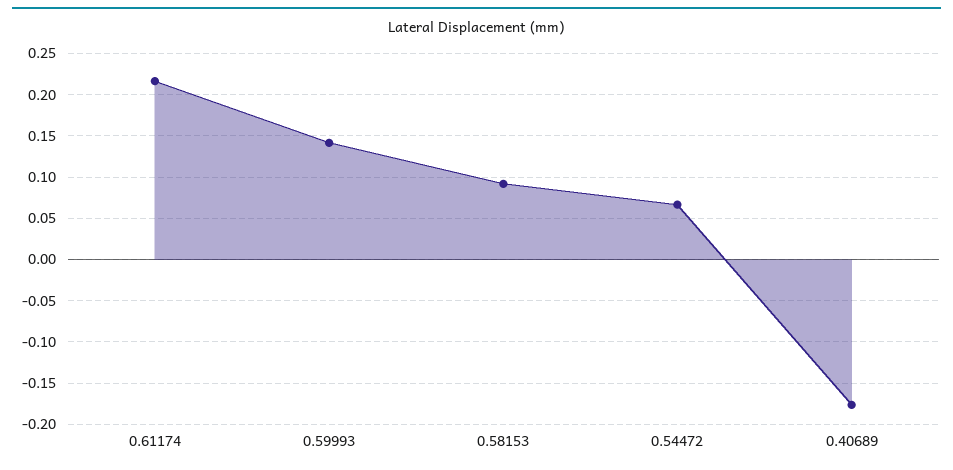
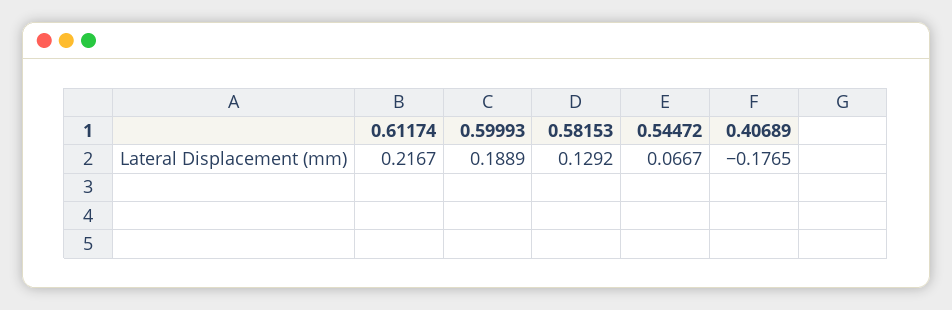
0.59993: 0.14 -> 0.1889
0.58153: 0.09 -> 0.1292

